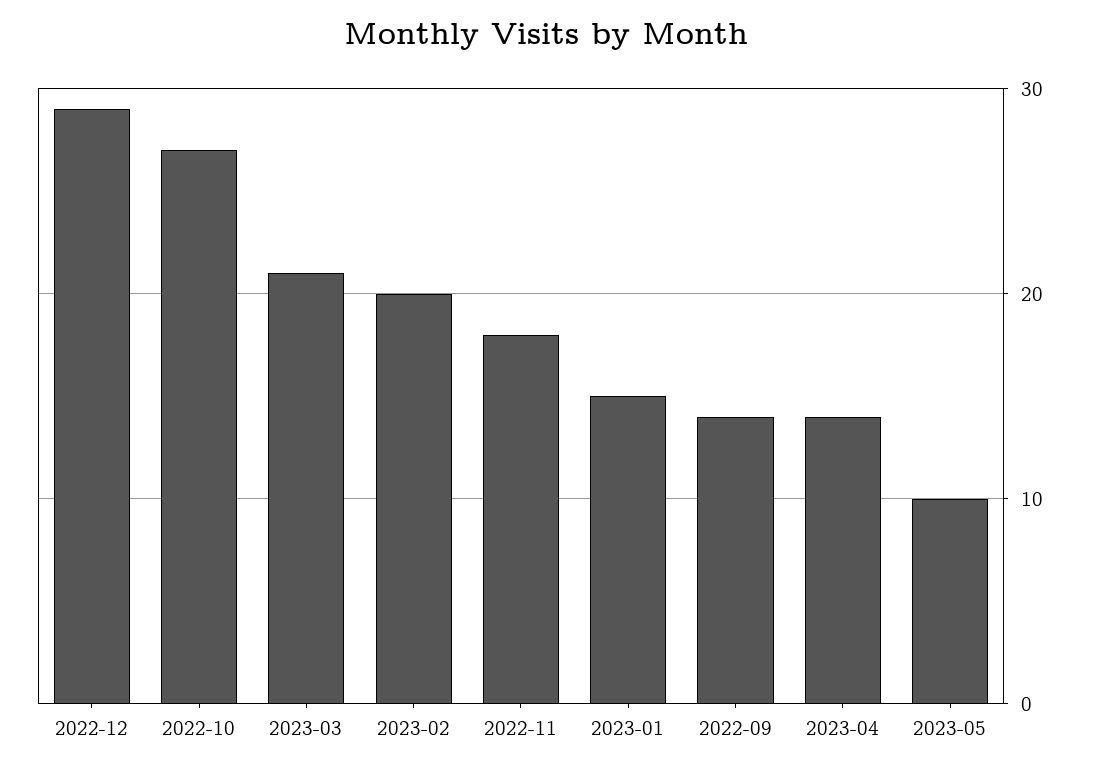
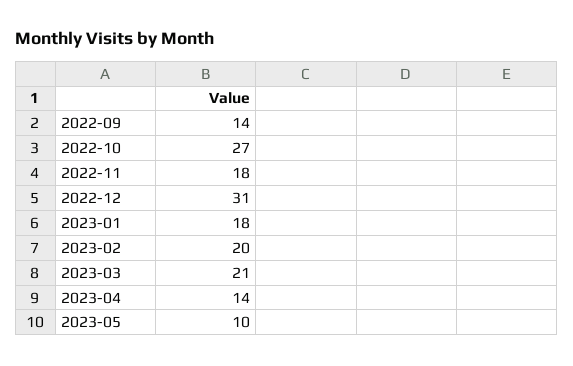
2022-12: 29 -> 31
2023-01: 15 -> 18

